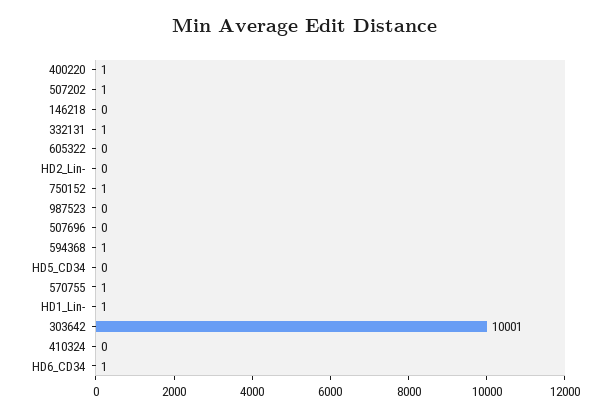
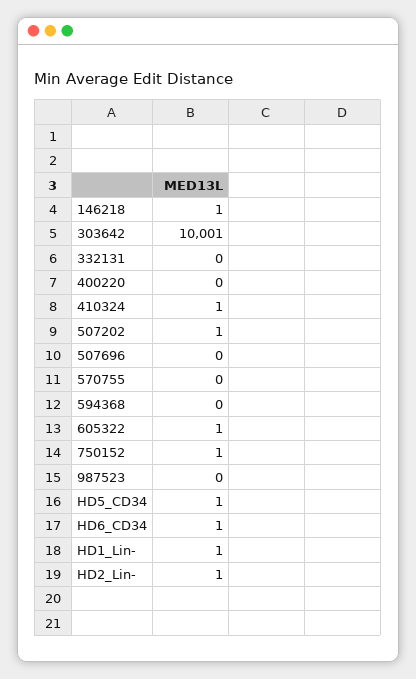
400220: 1 -> 0
146218: 0 -> 1
332131: 1 -> 0
605322: 0 -> 1
HD2_Lin-: 0 -> 1
594368: 1 -> 0
HD5_CD34: 0 -> 1
570755: 1 -> 0
410324: 0 -> 1

